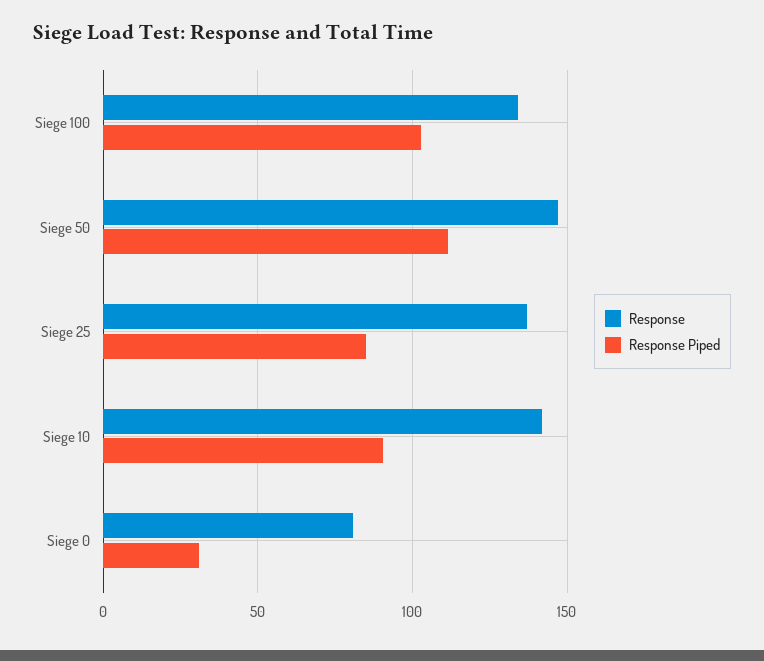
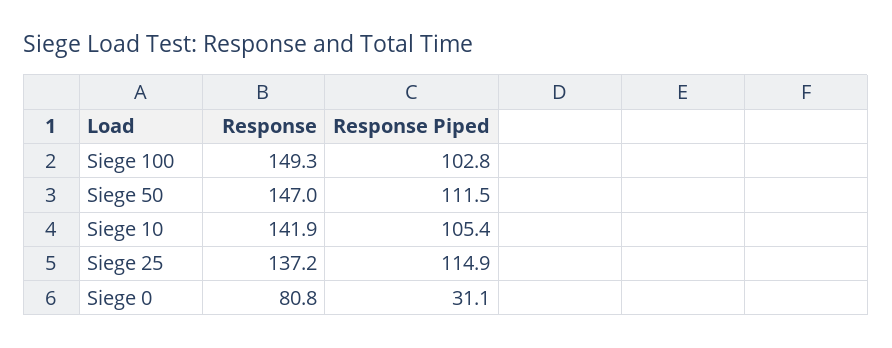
Response, Siege 100: 135 -> 149.3
Response Piped, Siege 25: 85 -> 114.9
Response Piped, Siege 10: 90 -> 105.4

